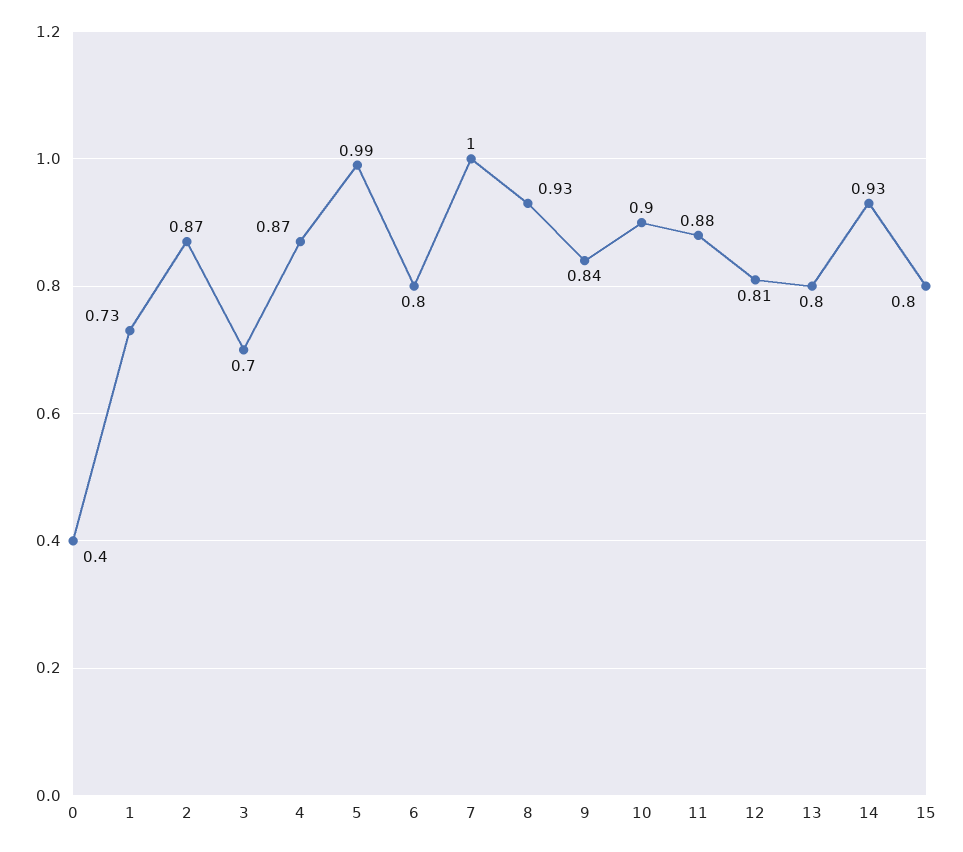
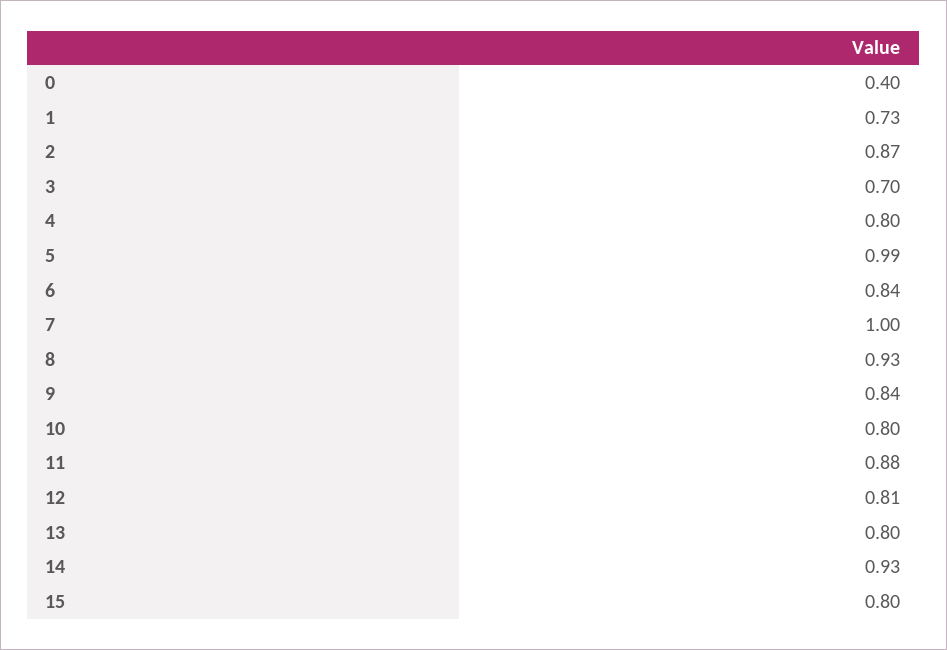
4: 0.87 -> 0.8
6: 0.8 -> 0.84
10: 0.9 -> 0.8

